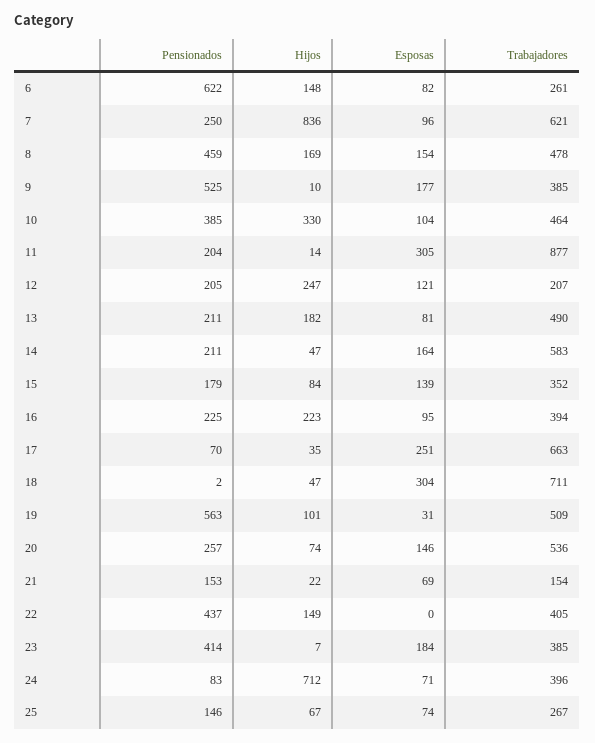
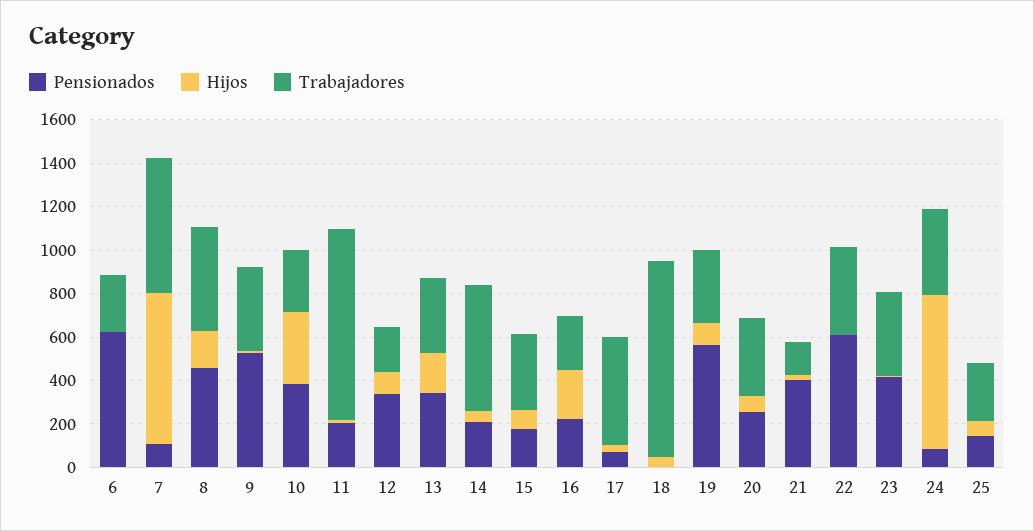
Hijos, 6: 148 -> 0
Esposas, 6: 82 -> none
Pensionados, 7: 250 -> 100
Hijos, 7: 836 -> 700
Esposas, 7: 96 -> none
Esposas, 8: 154 -> none
Esposas, 9: 177 -> none
Esposas, 10: 104 -> none
Trabajadores, 10: 464 -> 300
Esposas, 11: 305 -> none
Pensionados, 12: 205 -> 350
Hijos, 12: 247 -> 100
Esposas, 12: 121 -> none
Pensionados, 13: 211 -> 350
Esposas, 13: 81 -> none
Trabajadores, 13: 490 -> 350
Esposas, 14: 164 -> none
Esposas, 15: 139 -> none
Esposas, 16: 95 -> none
Trabajadores, 16: 394 -> 250
Esposas, 17: 251 -> none
Trabajadores, 17: 663 -> 500
Esposas, 18: 304 -> none
Trabajadores, 18: 711 -> 900
Esposas, 19: 31 -> none
Trabajadores, 19: 509 -> 350
Esposas, 20: 146 -> none
Trabajadores, 20: 536 -> 350
Pensionados, 21: 153 -> 400
Esposas, 21: 69 -> none
Pensionados, 22: 437 -> 600
Hijos, 22: 149 -> 0
Esposas, 22: 0 -> none
Esposas, 23: 184 -> none
Esposas, 24: 71 -> none
Esposas, 25: 74 -> none

